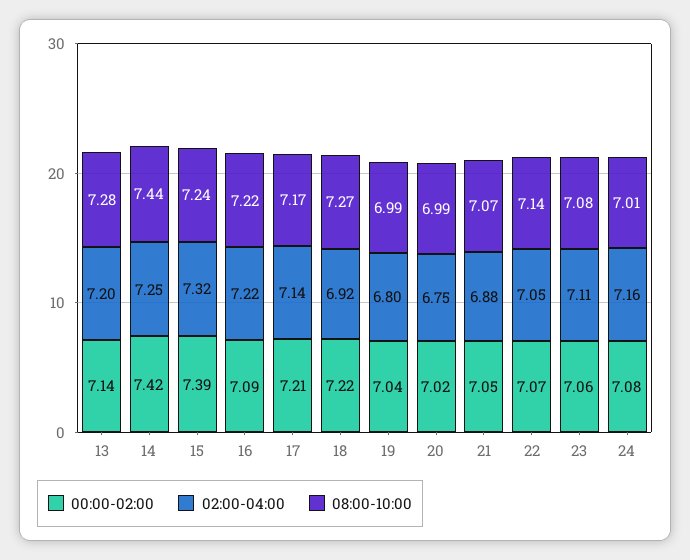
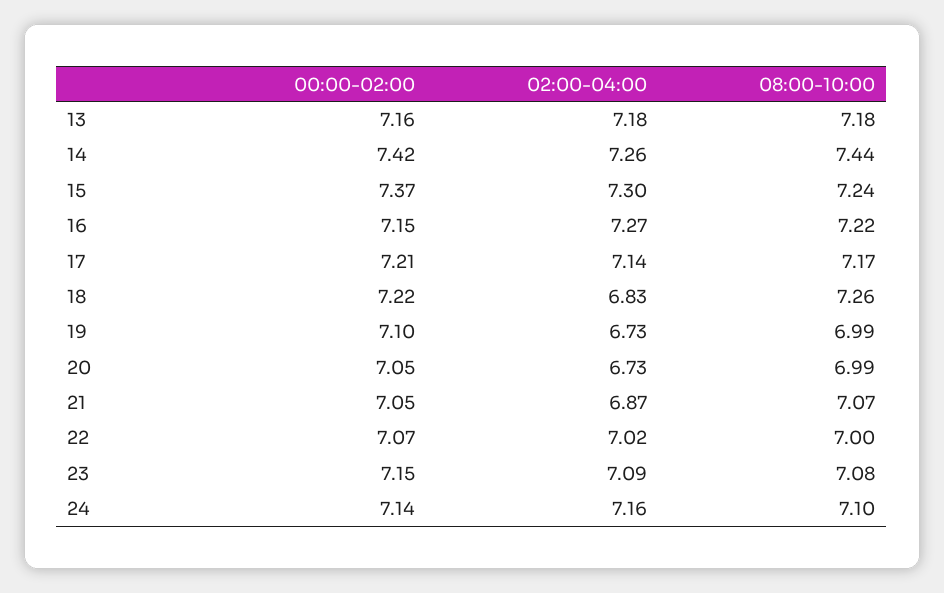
00:00-02:00, 13: 7.14 -> 7.16
02:00-04:00, 13: 7.2 -> 7.18
08:00-10:00, 13: 7.28 -> 7.18
02:00-04:00, 14: 7.25 -> 7.26
00:00-02:00, 15: 7.39 -> 7.37
02:00-04:00, 15: 7.32 -> 7.3
00:00-02:00, 16: 7.09 -> 7.15
02:00-04:00, 16: 7.22 -> 7.27
02:00-04:00, 18: 6.92 -> 6.83
08:00-10:00, 18: 7.27 -> 7.26
00:00-02:00, 19: 7.04 -> 7.1
02:00-04:00, 19: 6.8 -> 6.73
00:00-02:00, 20: 7.02 -> 7.05
02:00-04:00, 20: 6.75 -> 6.73
02:00-04:00, 21: 6.88 -> 6.87
02:00-04:00, 22: 7.05 -> 7.02
08:00-10:00, 22: 7.14 -> 7
00:00-02:00, 23: 7.06 -> 7.15
02:00-04:00, 23: 7.11 -> 7.09
00:00-02:00, 24: 7.08 -> 7.14
08:00-10:00, 24: 7.01 -> 7.1

